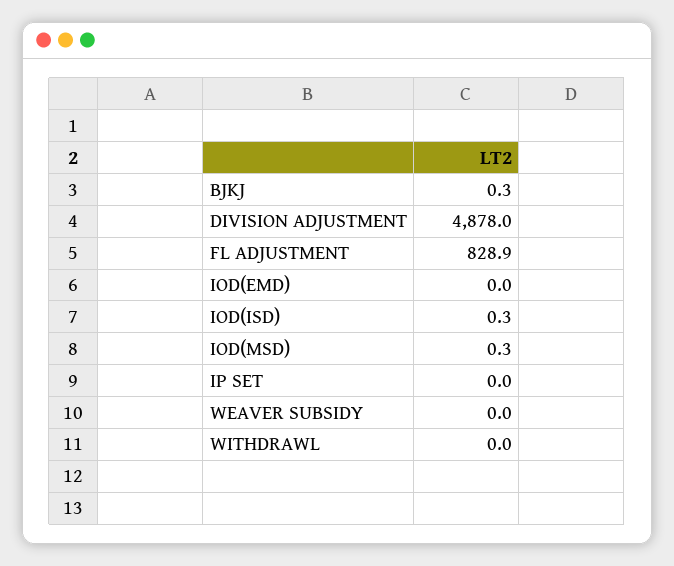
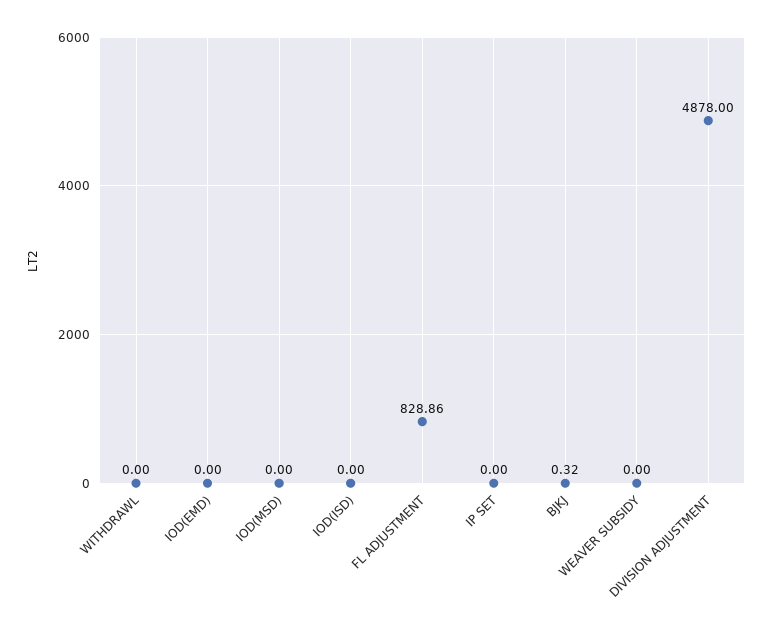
IOD(ISD): 0.3 -> 0
IOD(MSD): 0.3 -> 0

